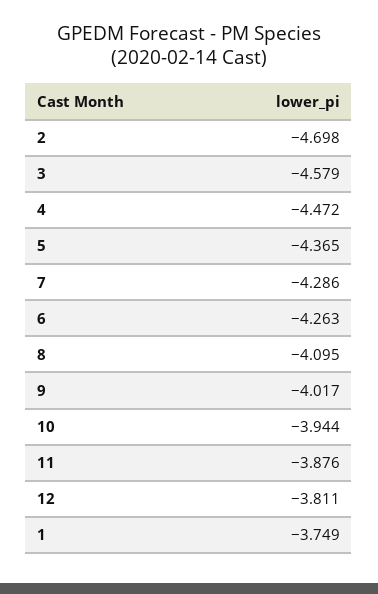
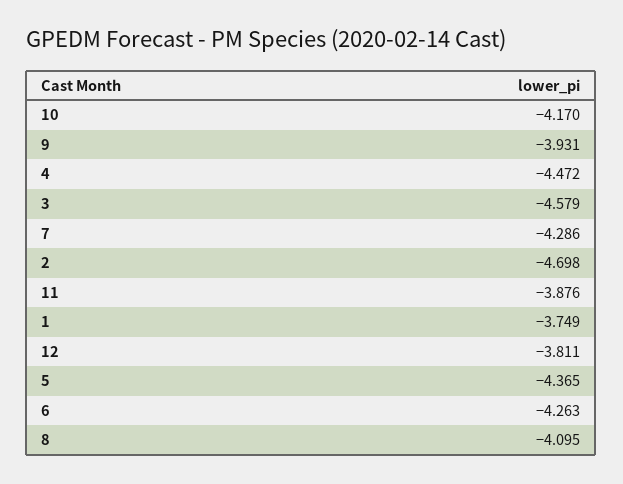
9: -4.017 -> -3.931
10: -3.944 -> -4.17

